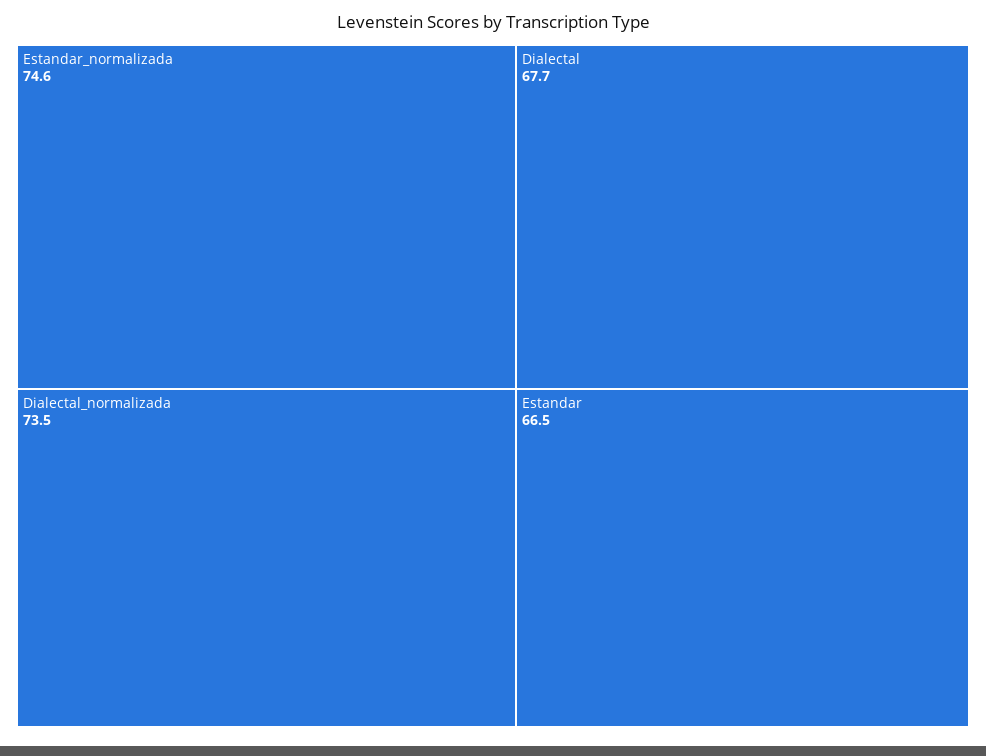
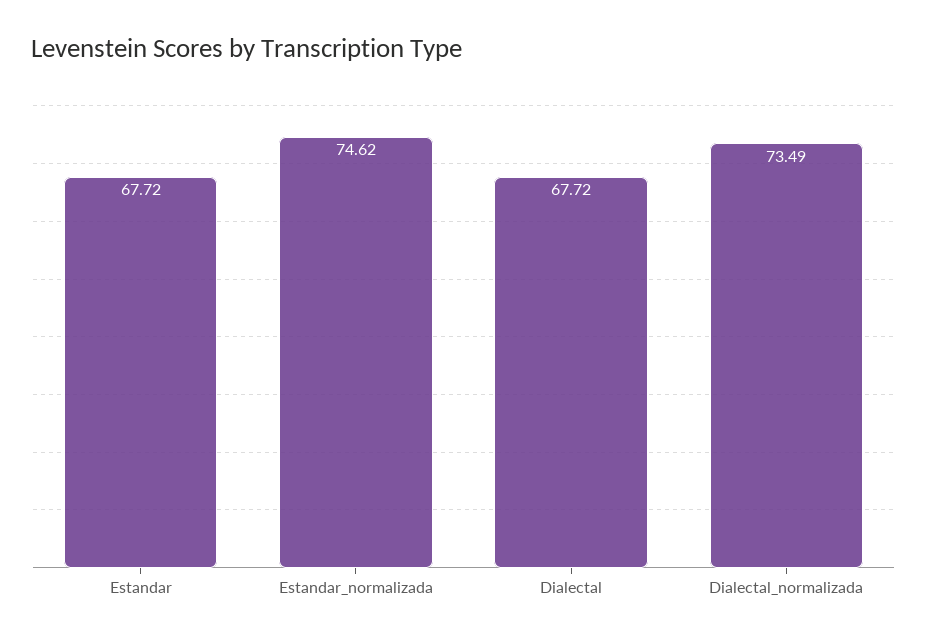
Estandar: 66.5 -> 67.72

